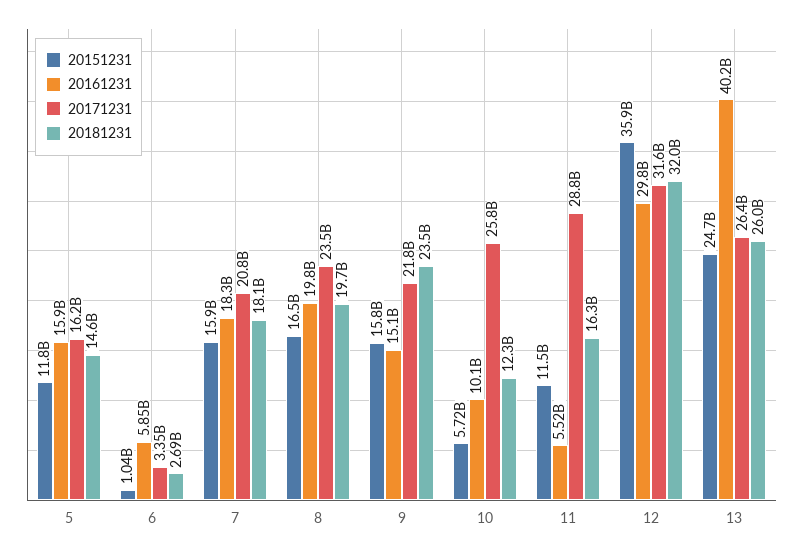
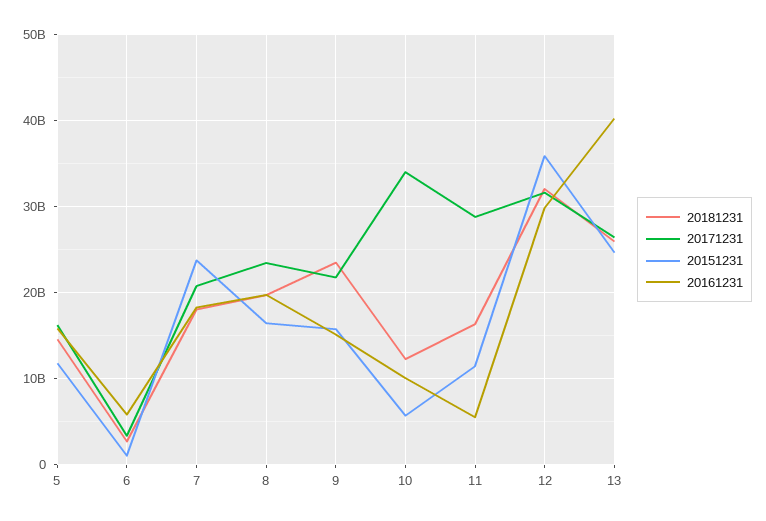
20151231, 7: 15900000000 -> 24000000000
20171231, 10: 25800000000 -> 34000000000

